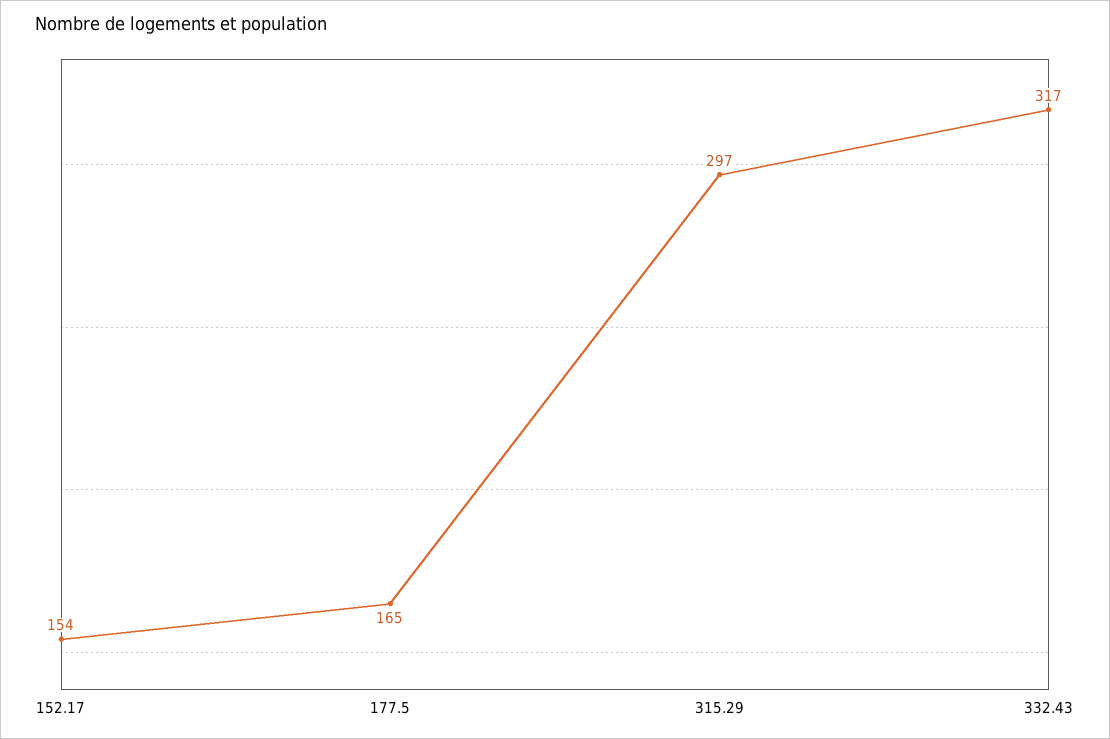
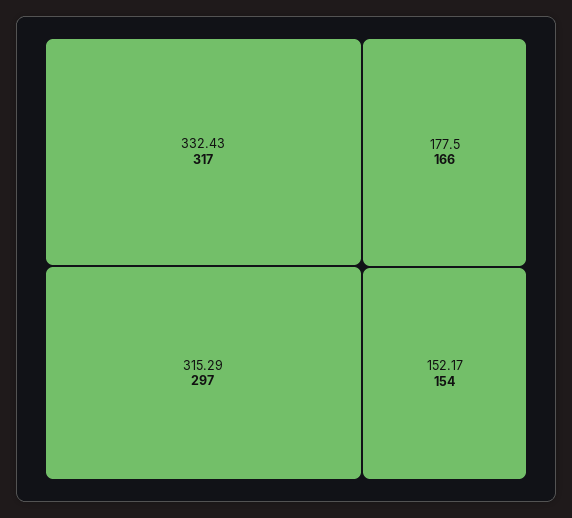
177.5: 165 -> 166

